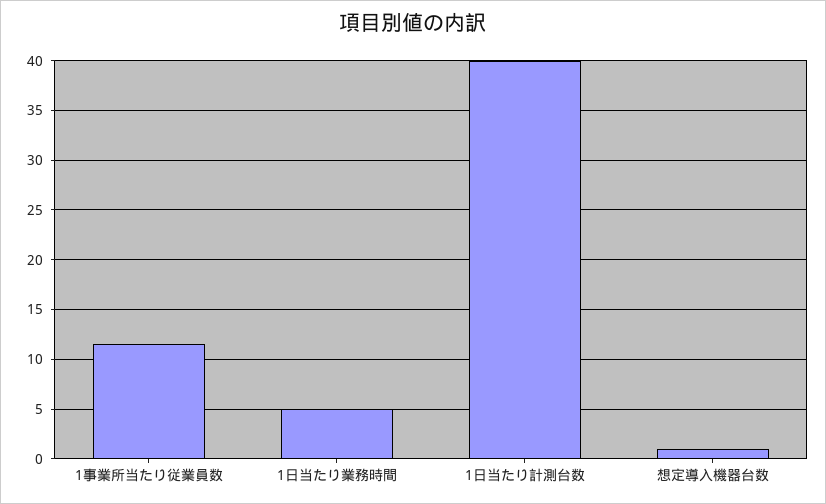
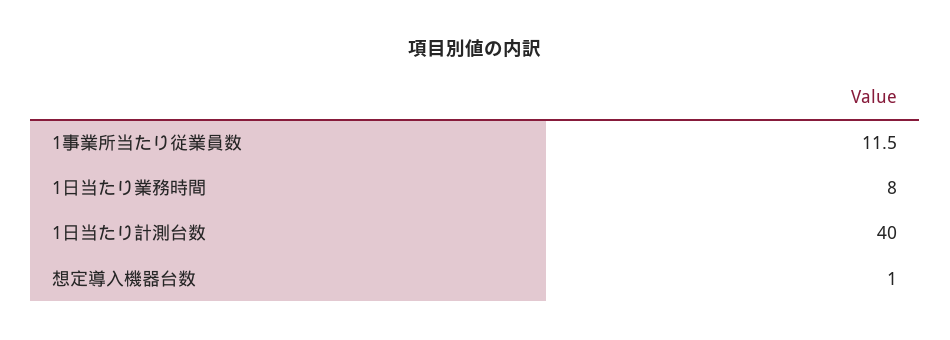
1日当たり業務時間: 5 -> 8

